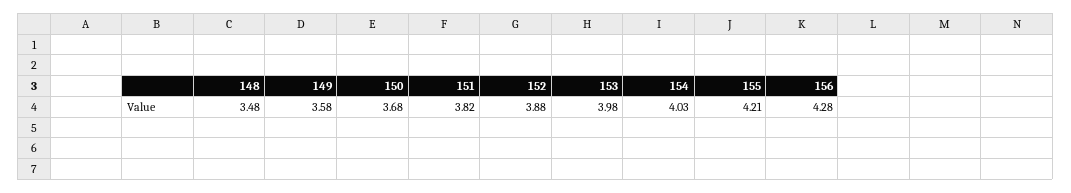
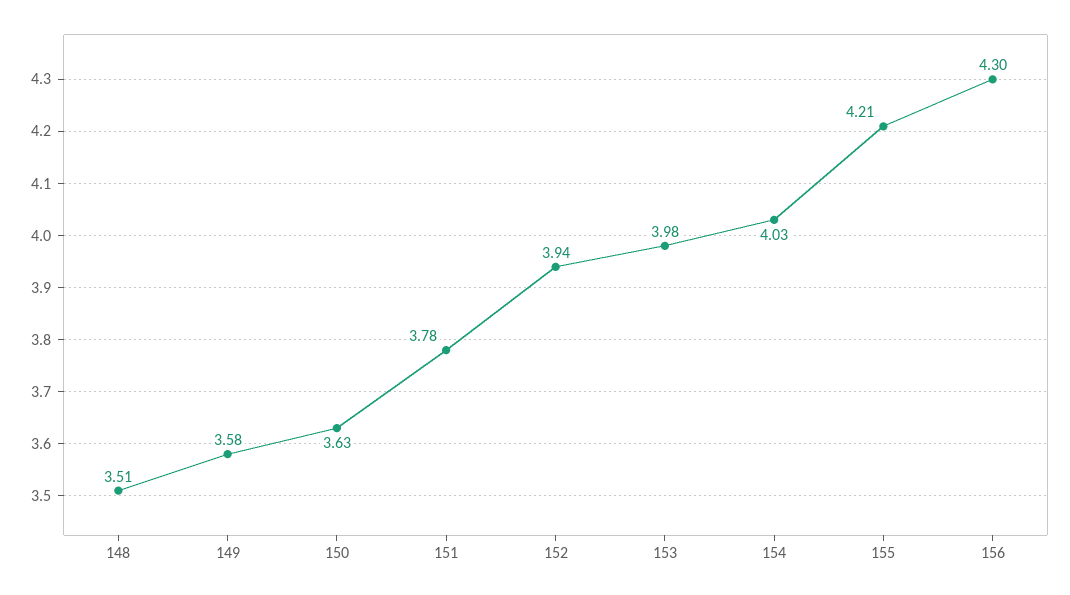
148: 3.48 -> 3.51
150: 3.68 -> 3.63
151: 3.82 -> 3.78
152: 3.88 -> 3.94
156: 4.28 -> 4.3

